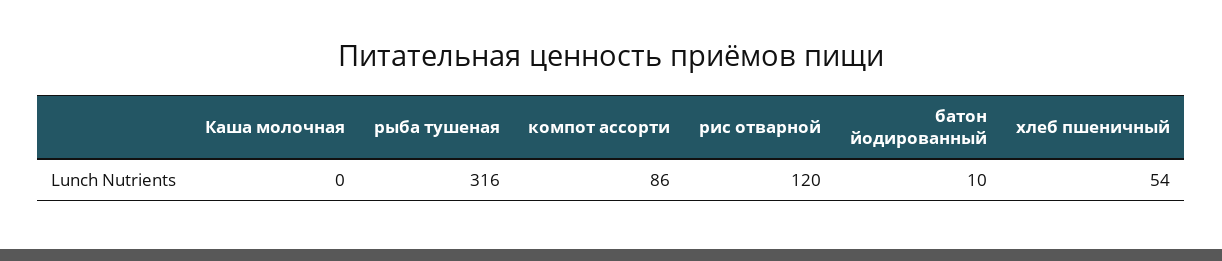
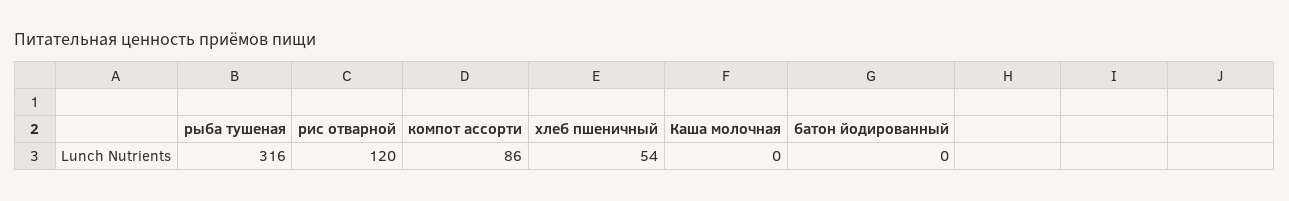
батон йодированный: 10 -> 0

